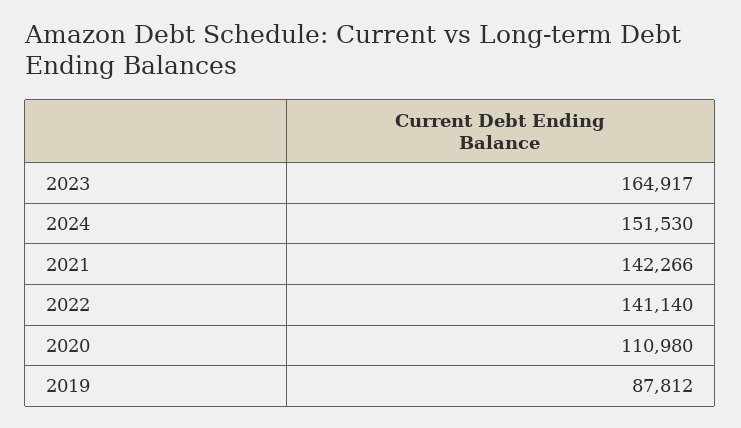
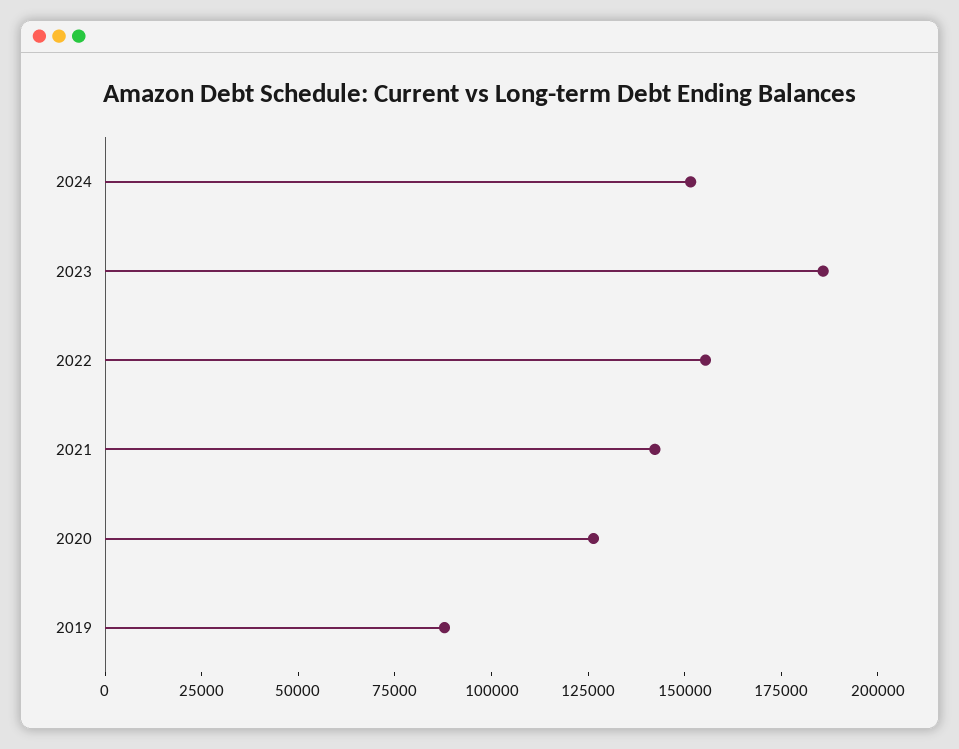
2023: 164917 -> 185000
2022: 141140 -> 155000
2020: 110980 -> 125000

